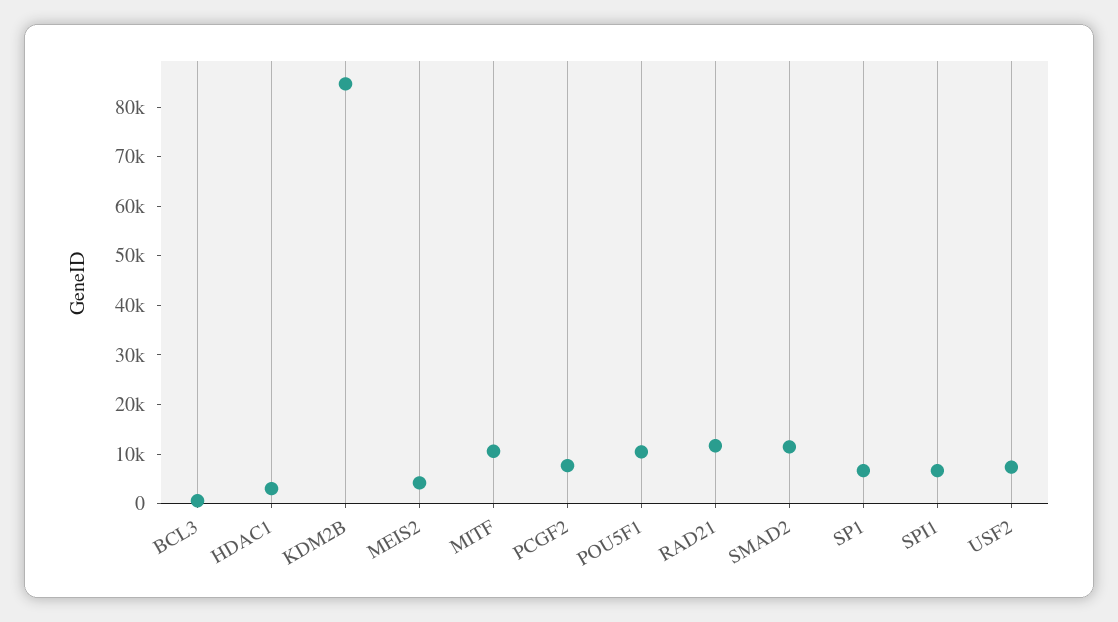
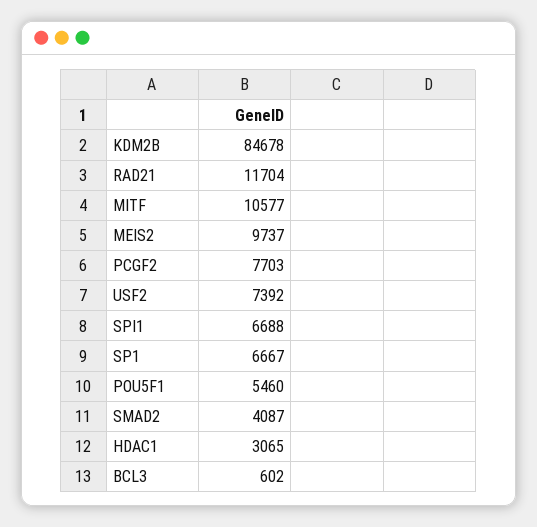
MEIS2: 4000 -> 9737
POU5F1: 10000 -> 5460
SMAD2: 12000 -> 4087

